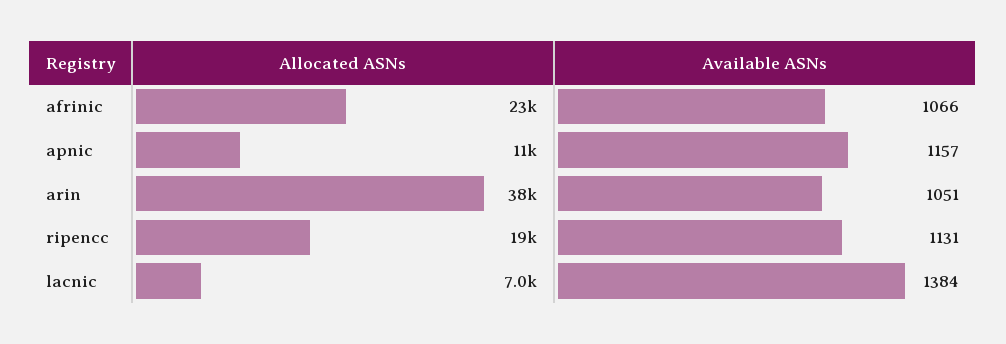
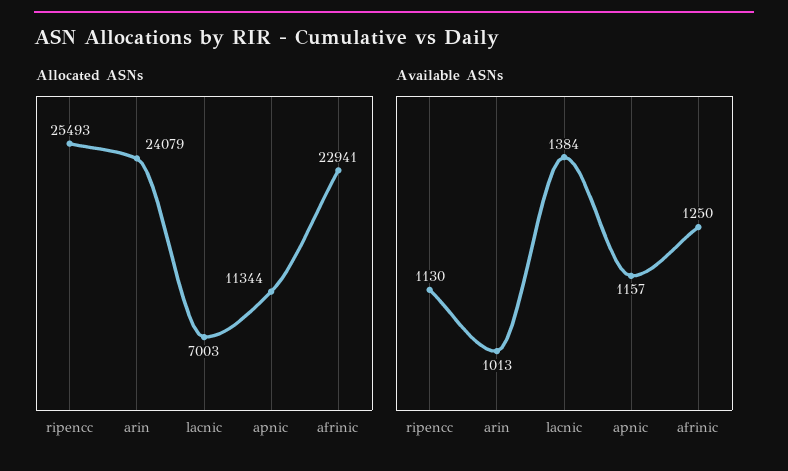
Available ASNs, afrinic: 1066 -> 1250
Allocated ASNs, arin: 38000 -> 24079
Available ASNs, arin: 1051 -> 1013
Allocated ASNs, ripencc: 19000 -> 25493
Available ASNs, ripencc: 1131 -> 1130

